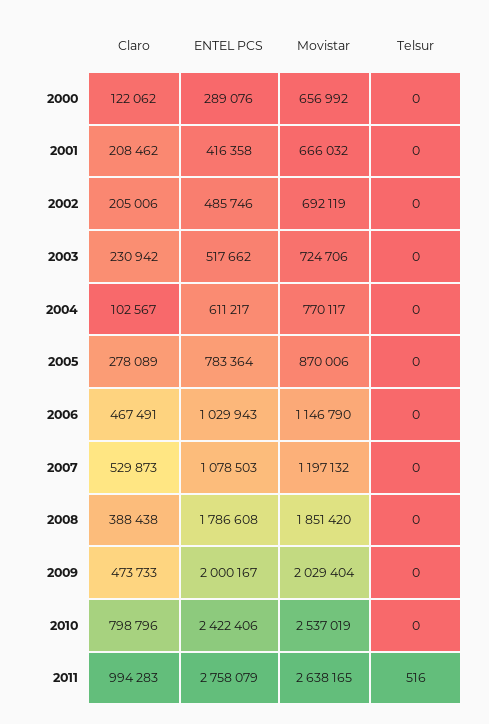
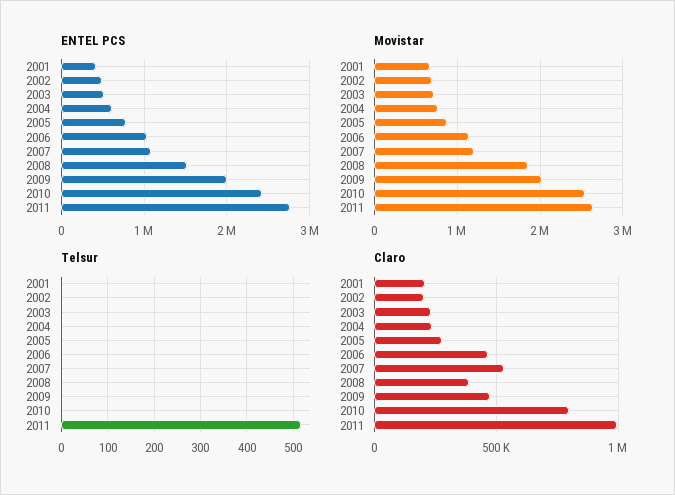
Claro, 2000: 122062 -> none
ENTEL PCS, 2000: 289076 -> none
Movistar, 2000: 656992 -> none
Telsur, 2000: 0 -> none
Claro, 2004: 102567 -> 250000
ENTEL PCS, 2008: 1786608 -> 1500000

